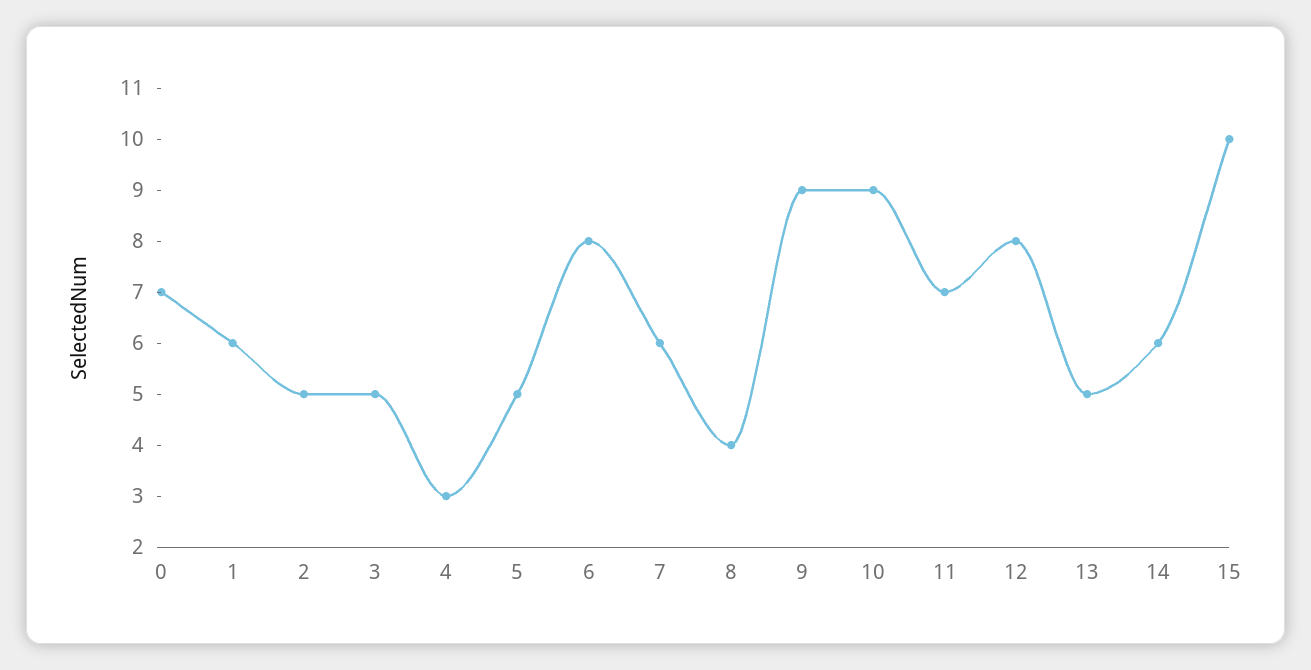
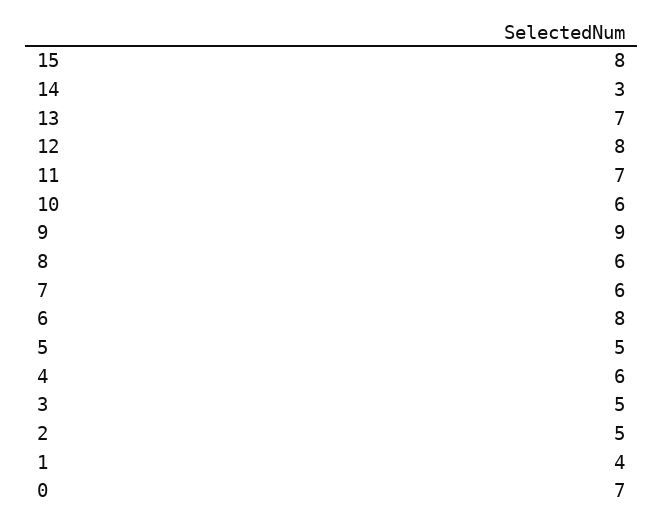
1: 6 -> 4
4: 3 -> 6
8: 4 -> 6
10: 9 -> 6
13: 5 -> 7
14: 6 -> 3
15: 10 -> 8

